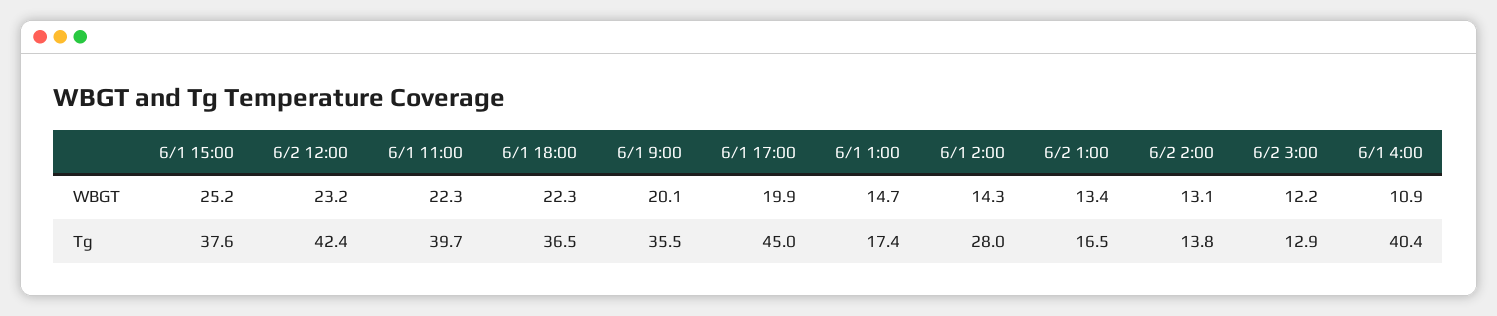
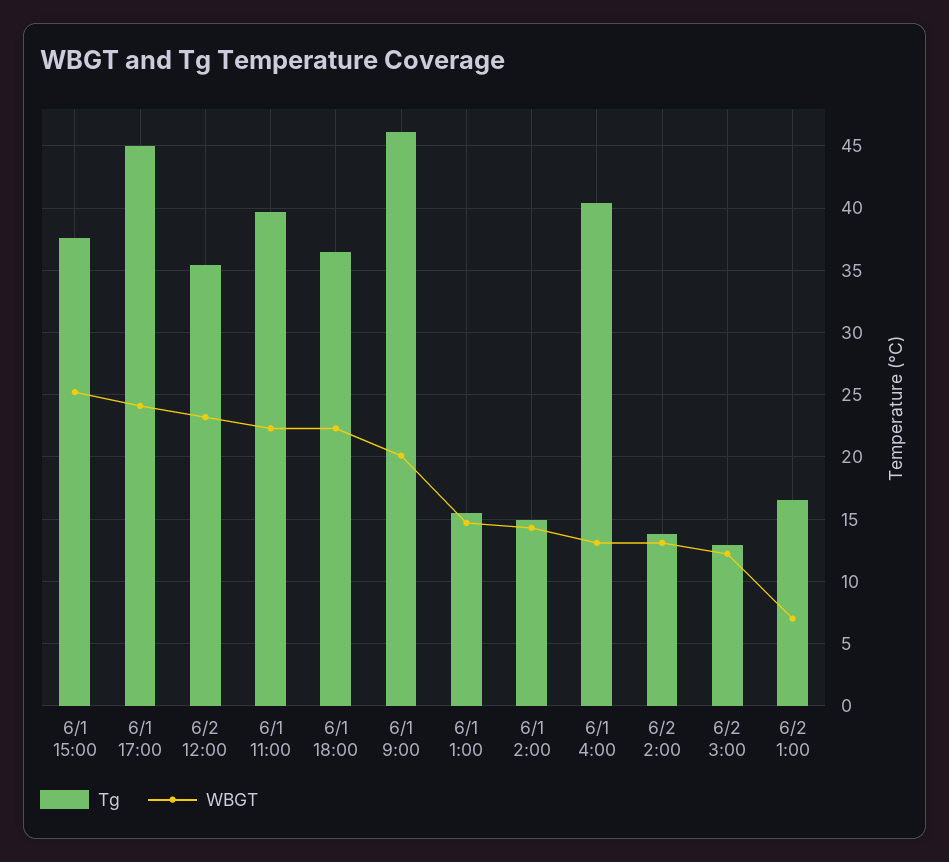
WBGT, 6/1 17:00: 19.9 -> 24
WBGT, 6/2 1:00: 13.4 -> 7
WBGT, 6/1 4:00: 10.9 -> 13
Tg, 6/2 12:00: 42.4 -> 35.5
Tg, 6/1 9:00: 35.5 -> 46
Tg, 6/1 1:00: 17.4 -> 15.5
Tg, 6/1 2:00: 28 -> 15

